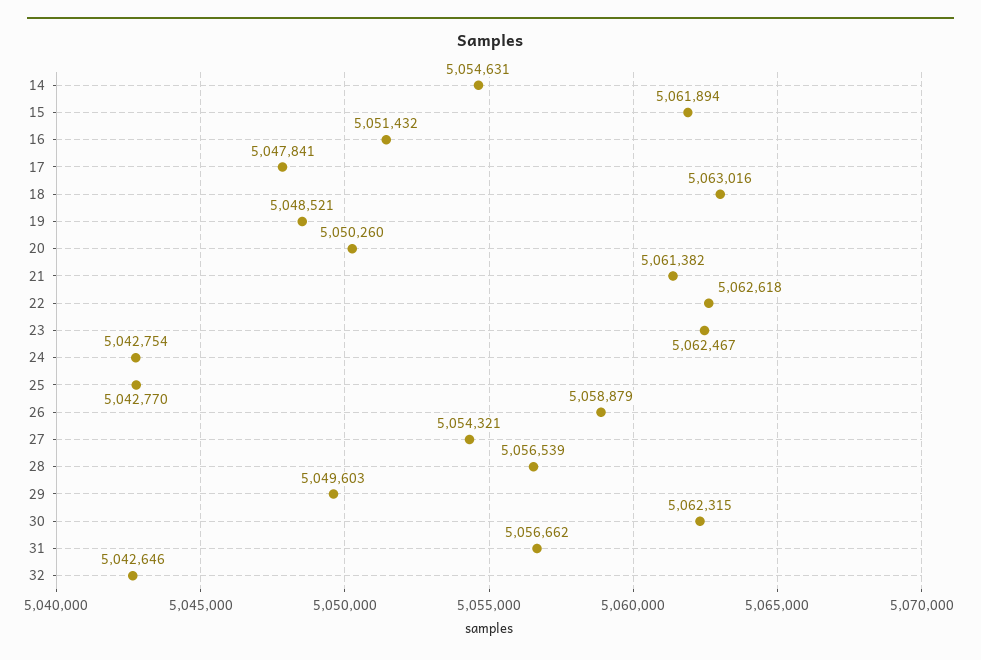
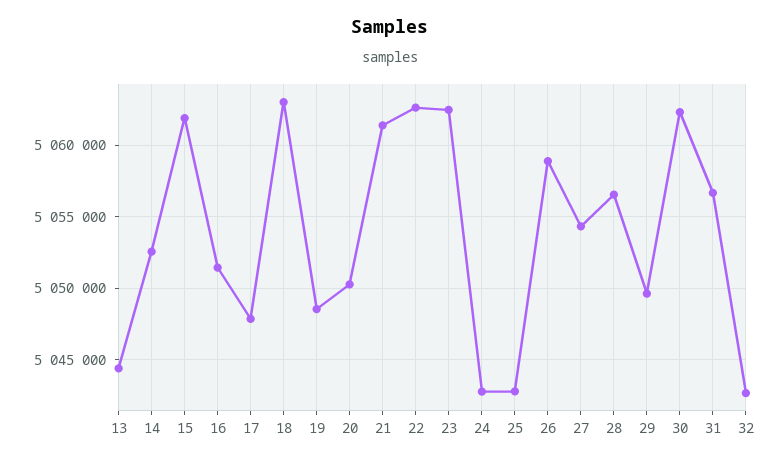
14: 5054631 -> 5052500
13: none -> 5044500

